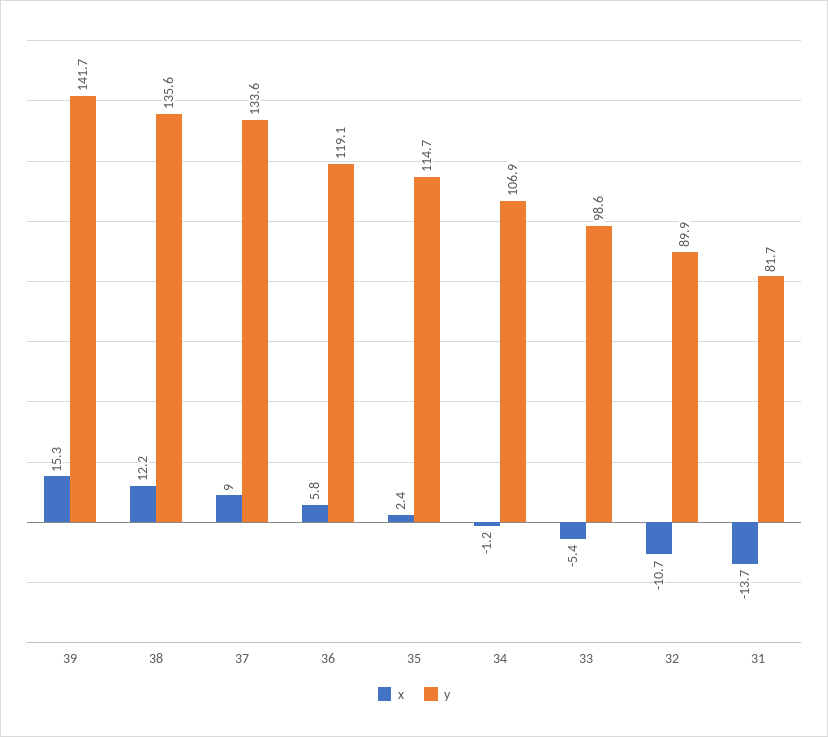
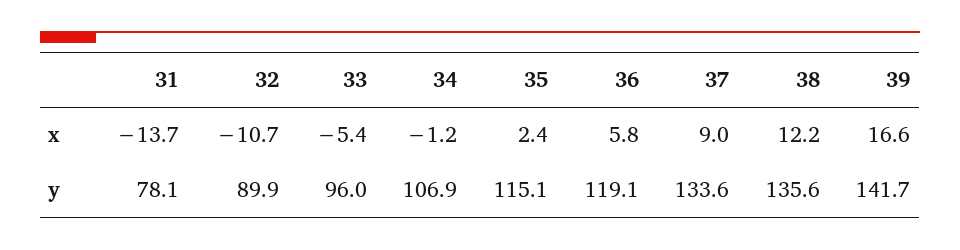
x, 39: 15.3 -> 16.6
y, 35: 114.7 -> 115.1
y, 33: 98.6 -> 96
y, 31: 81.7 -> 78.1

